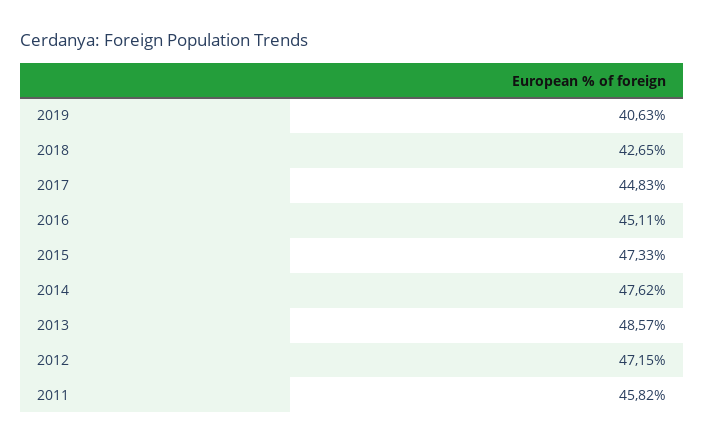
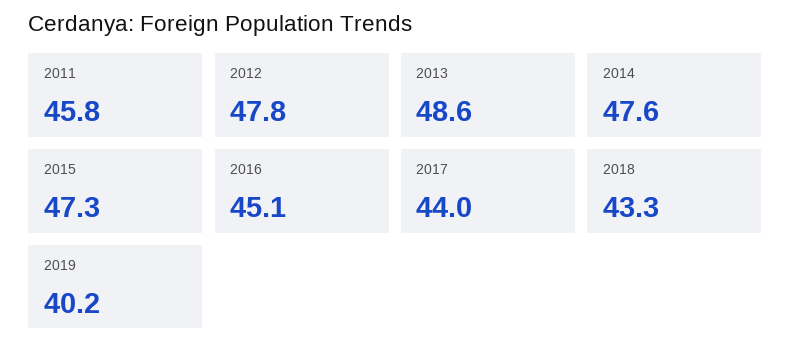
2019: 40.63 -> 40.2
2018: 42.65 -> 43.3
2017: 44.83 -> 44
2012: 47.15 -> 47.8

